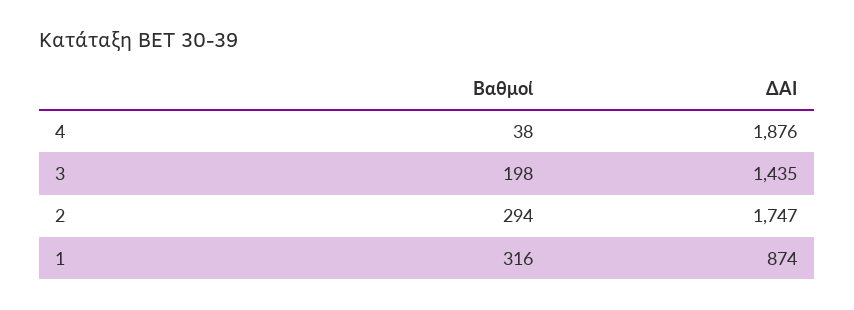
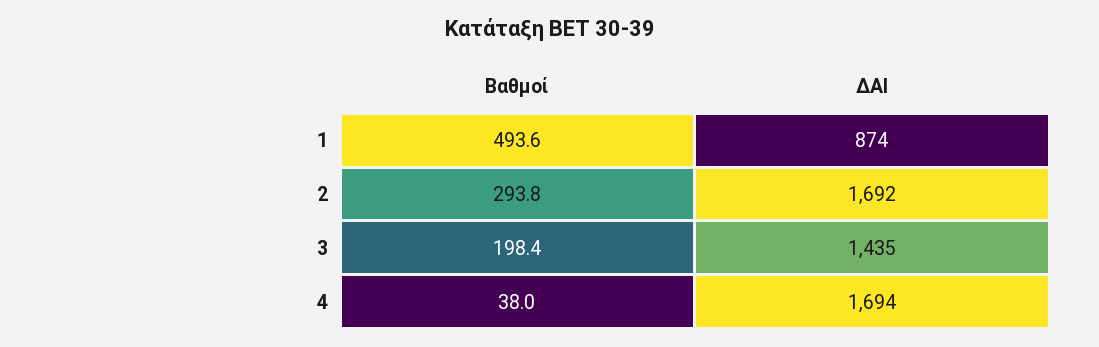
ΔΑΙ, 4: 1876 -> 1694
ΔΑΙ, 2: 1747 -> 1692
Βαθμοί, 1: 316 -> 493.6

